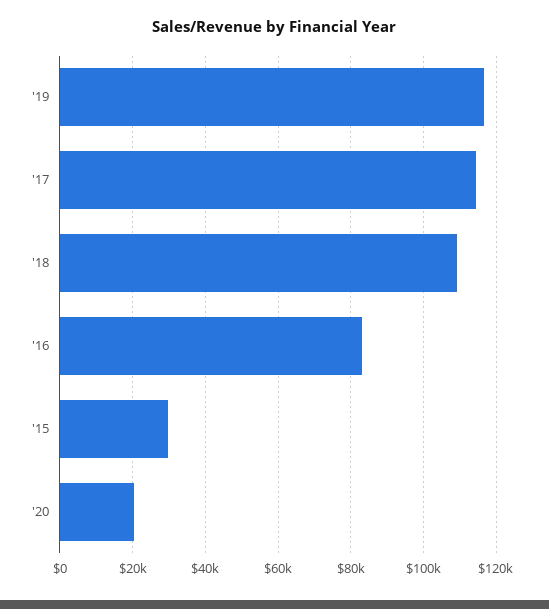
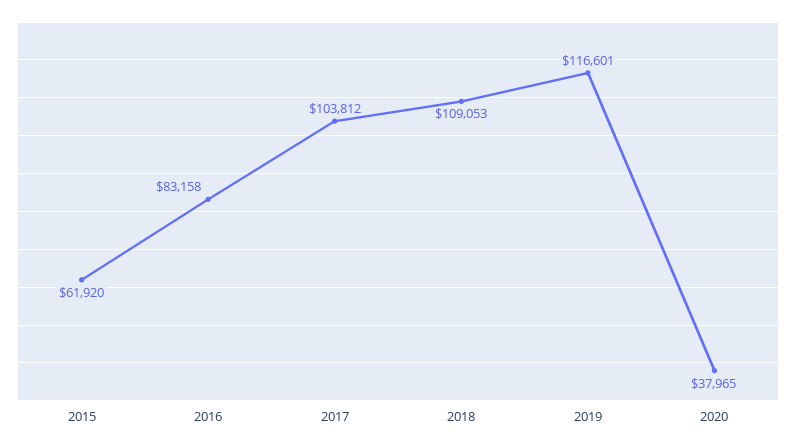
'17: 114000 -> 103812
'15: 30000 -> 61920
'20: 20000 -> 37965

